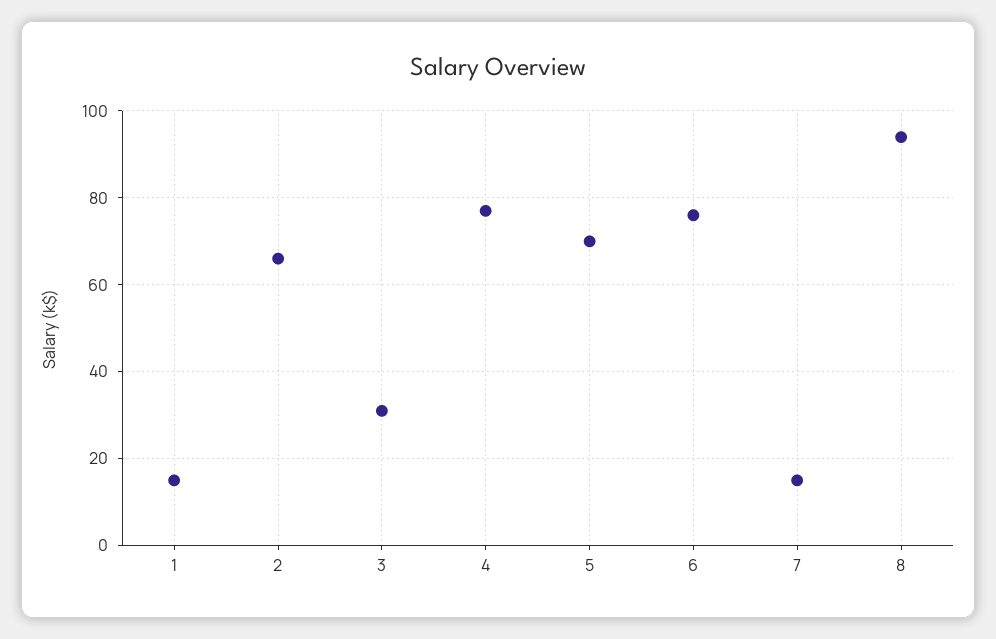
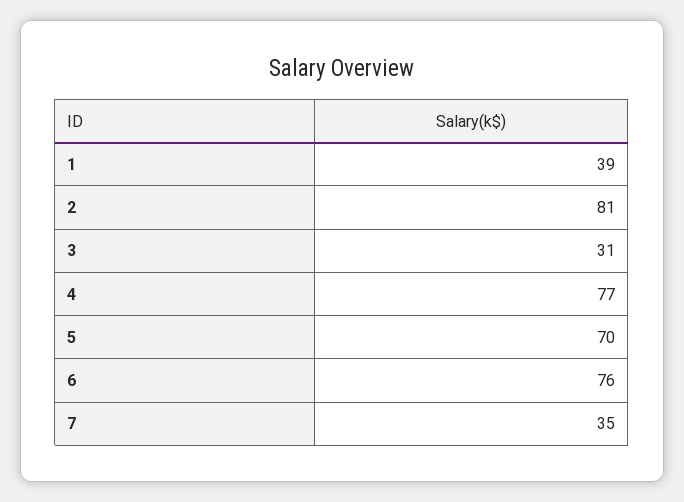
1: 15 -> 39
2: 65 -> 81
7: 15 -> 35
8: 95 -> none

